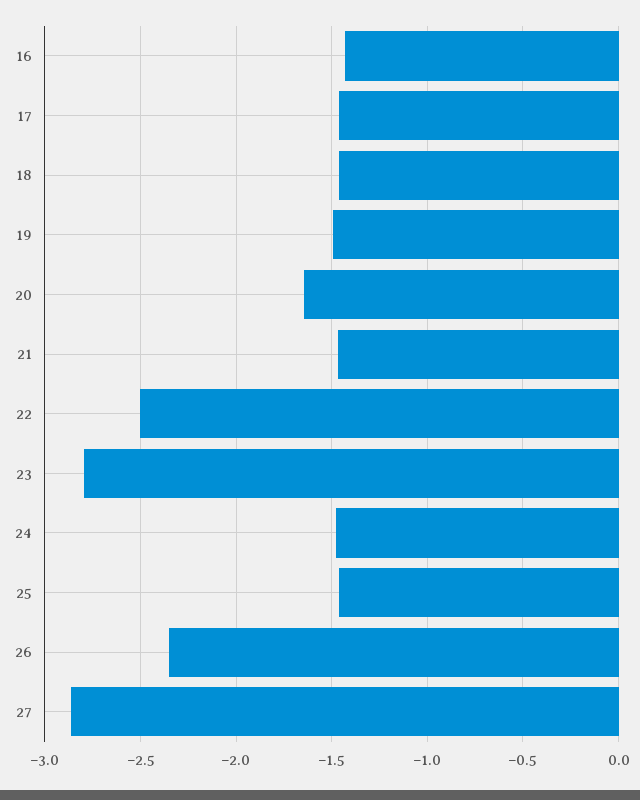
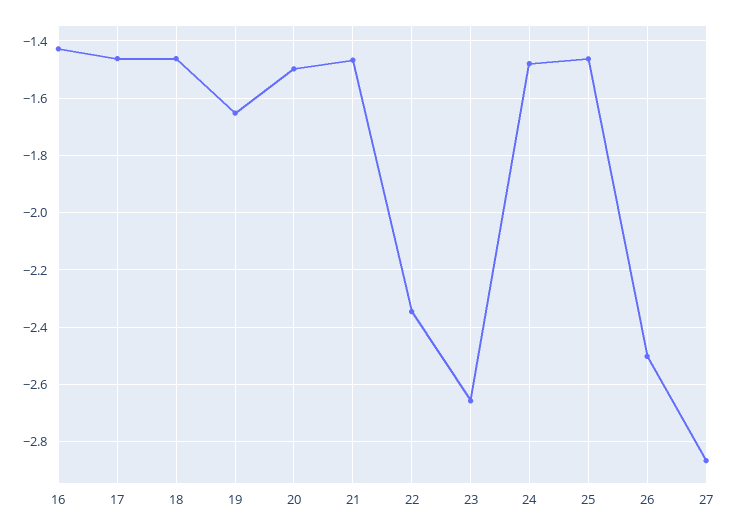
19: -1.5 -> -1.65
20: -1.65 -> -1.5
22: -2.5 -> -2.35
23: -2.8 -> -2.65
26: -2.35 -> -2.5

